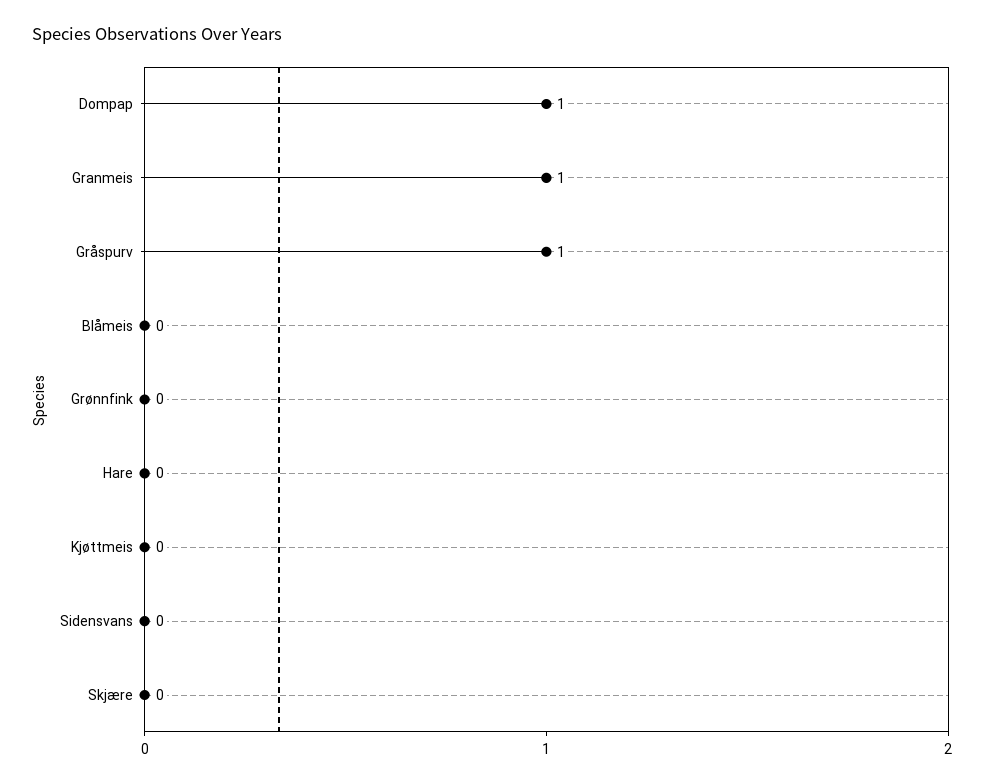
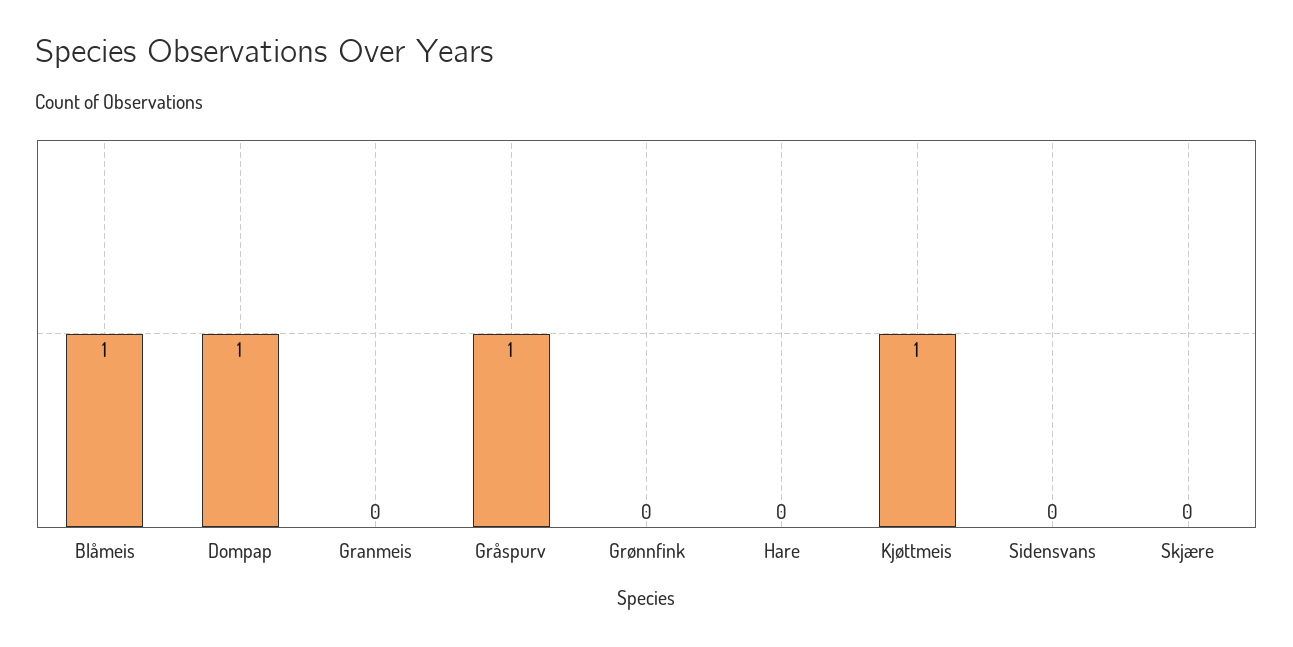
Granmeis: 1 -> 0
Blåmeis: 0 -> 1
Kjøttmeis: 0 -> 1

